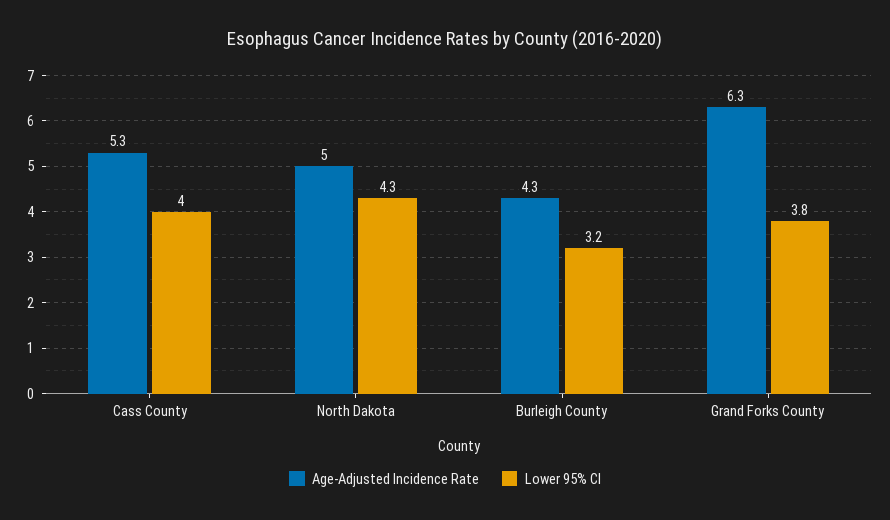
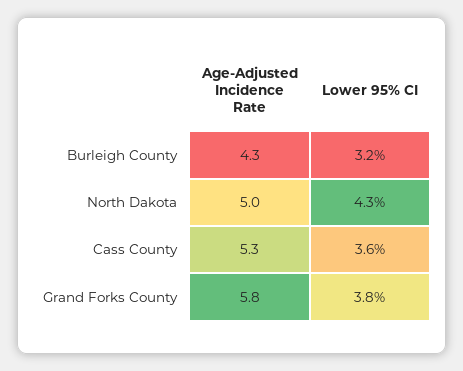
Lower 95% CI, Cass County: 4 -> 3.6
Age-Adjusted Incidence Rate, Grand Forks County: 6.3 -> 5.8

